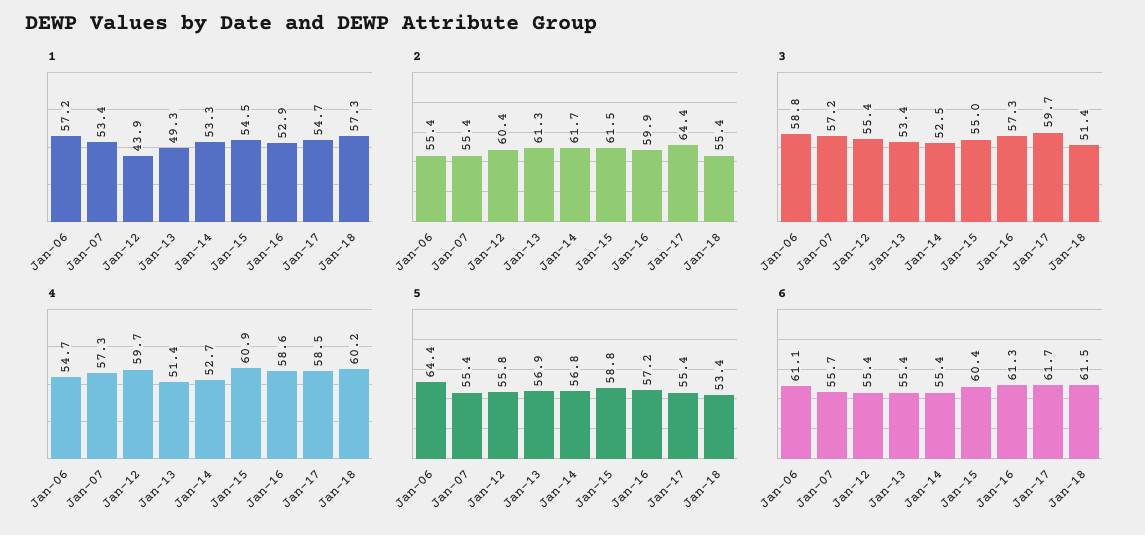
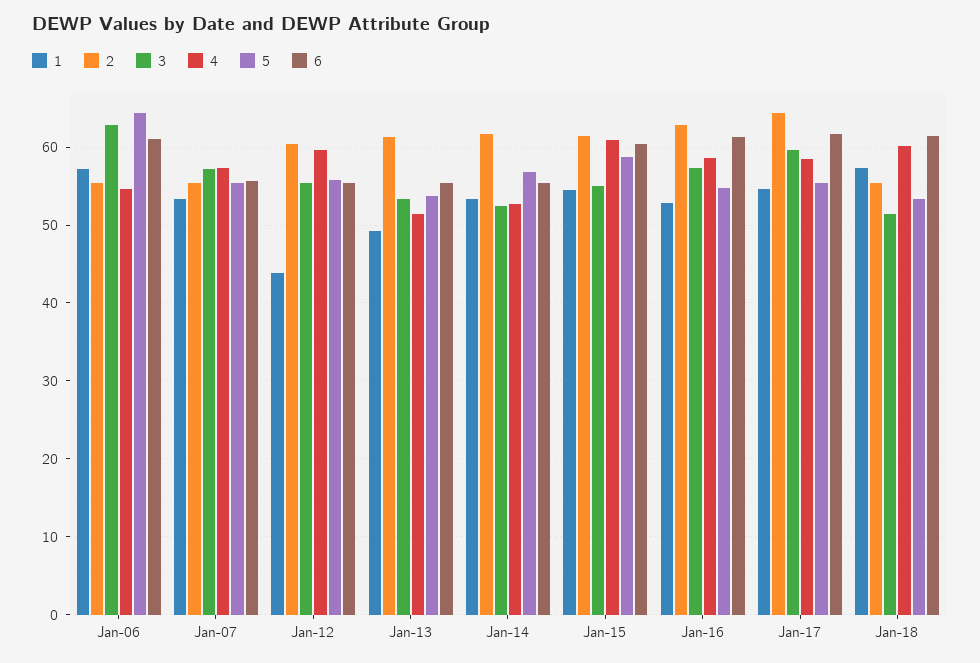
2, Jan-16: 59.9 -> 63
3, Jan-06: 58.8 -> 63
5, Jan-13: 56.9 -> 54
5, Jan-16: 57.2 -> 55

